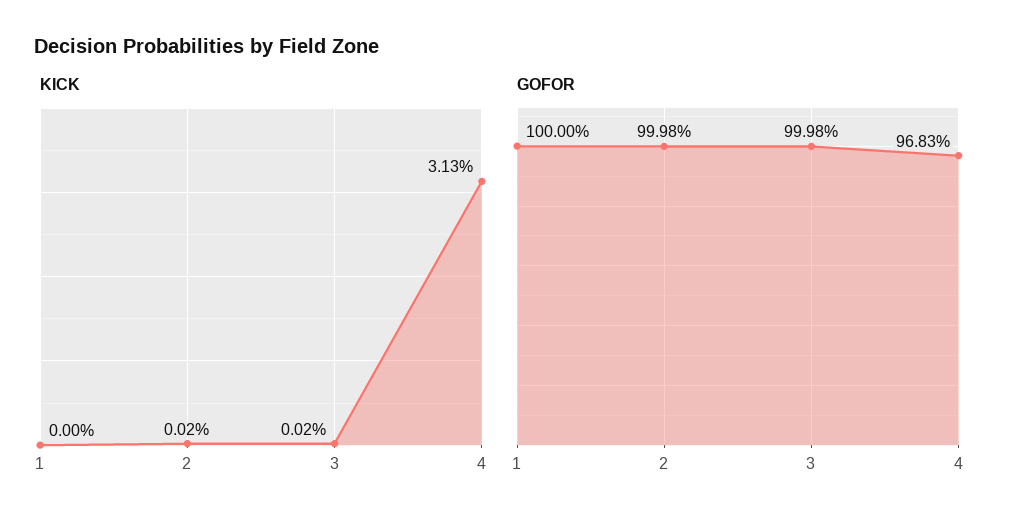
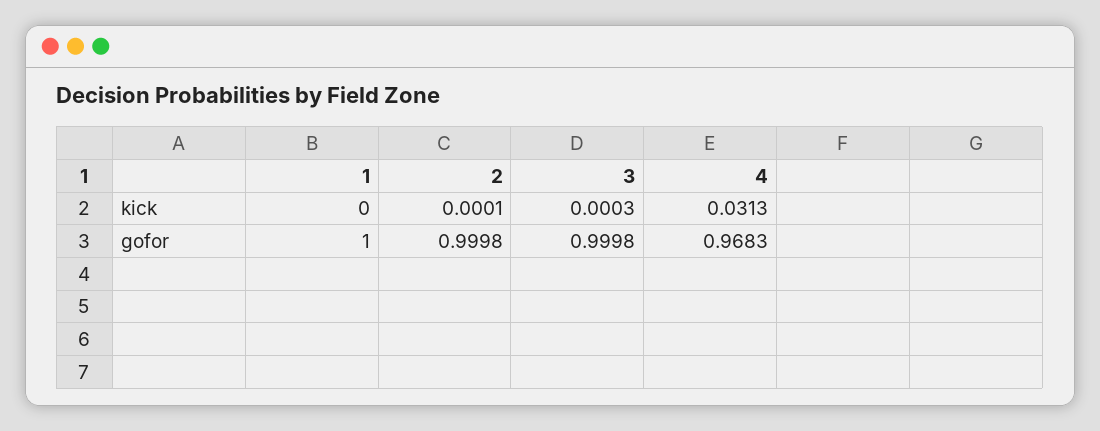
KICK, 2: 0.0002 -> 0.0001
KICK, 3: 0.0002 -> 0.0003

